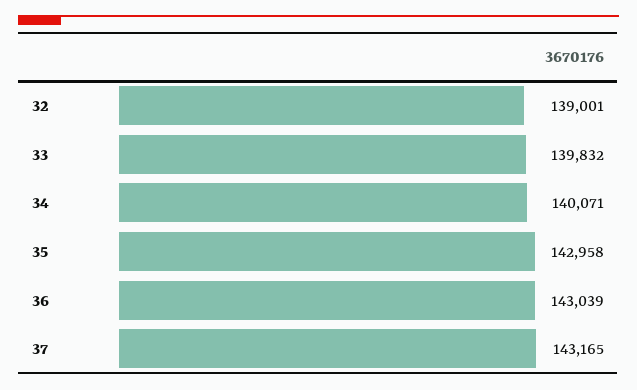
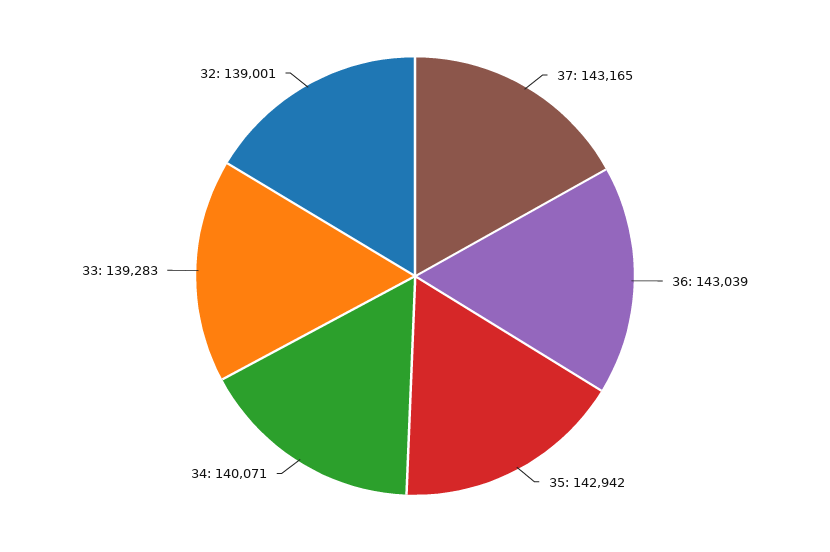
33: 139832 -> 139283
35: 142958 -> 142942

